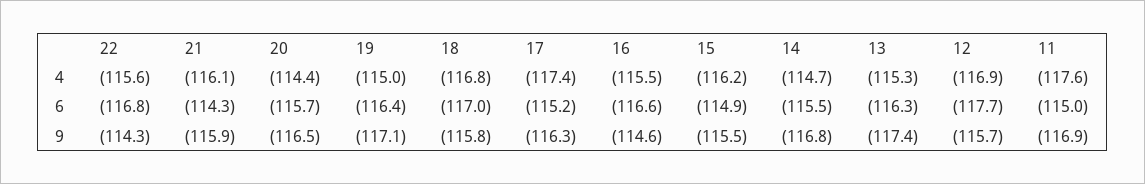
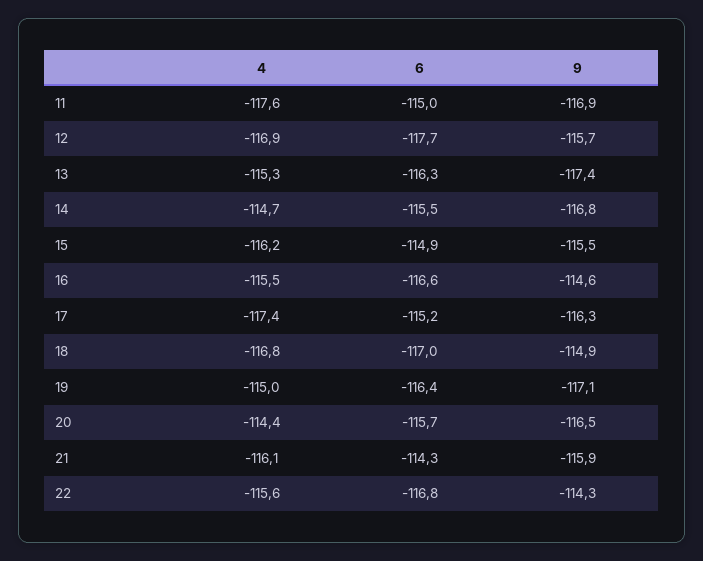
18, 9: -115.8 -> -114.9

